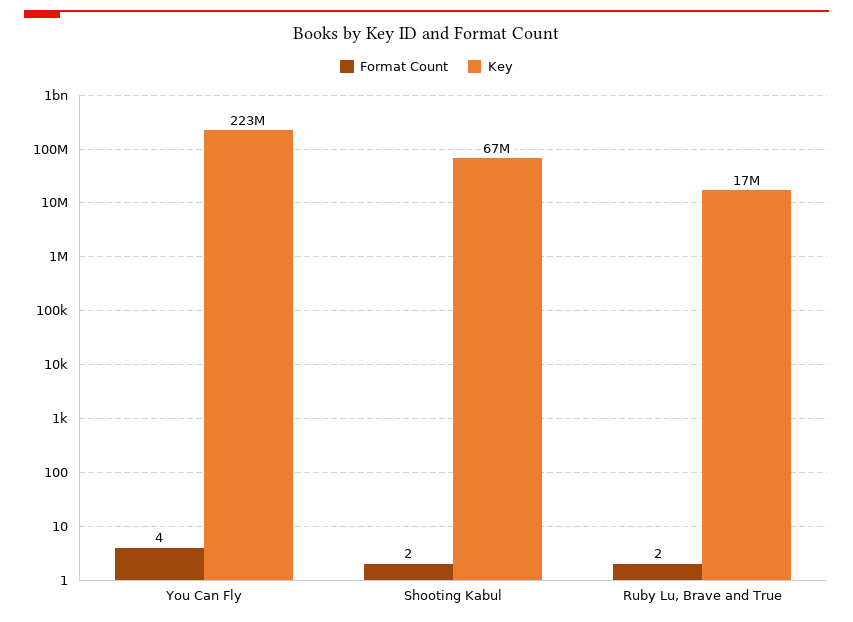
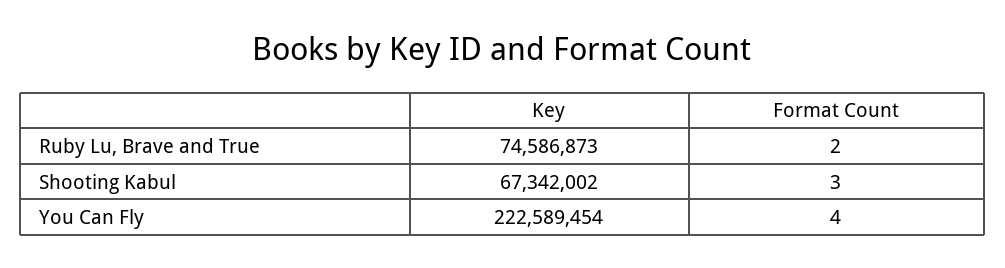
Format Count, Shooting Kabul: 2 -> 3
Key, Ruby Lu, Brave and True: 17000000 -> 74586873

